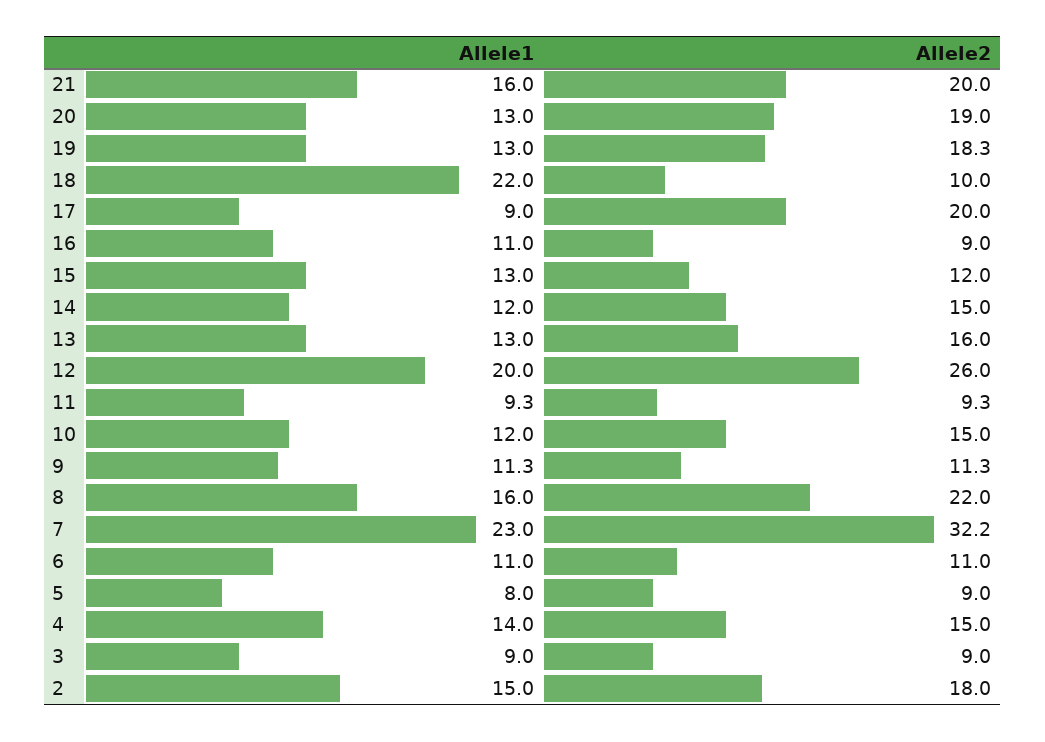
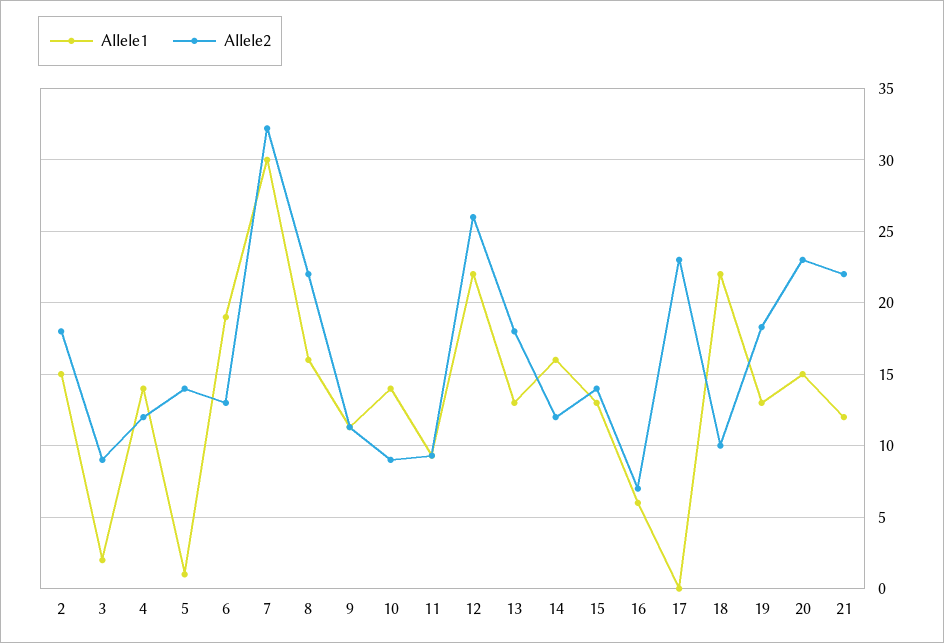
Allele1, 21: 16 -> 12
Allele2, 21: 20 -> 22
Allele1, 20: 13 -> 15
Allele2, 20: 19 -> 23
Allele1, 17: 9 -> 0
Allele2, 17: 20 -> 23
Allele1, 16: 11 -> 6
Allele2, 16: 9 -> 7
Allele2, 15: 12 -> 14
Allele1, 14: 12 -> 16
Allele2, 14: 15 -> 12
Allele2, 13: 16 -> 18
Allele1, 12: 20 -> 22
Allele1, 10: 12 -> 14
Allele2, 10: 15 -> 9
Allele1, 7: 23 -> 30
Allele1, 6: 11 -> 19
Allele2, 6: 11 -> 13
Allele1, 5: 8 -> 1
Allele2, 5: 9 -> 14
Allele2, 4: 15 -> 12
Allele1, 3: 9 -> 2

